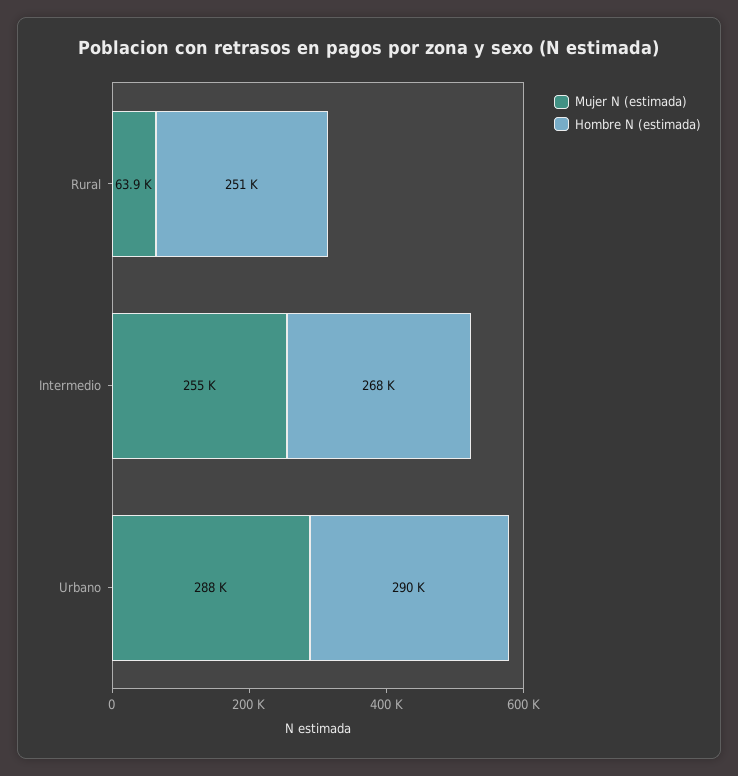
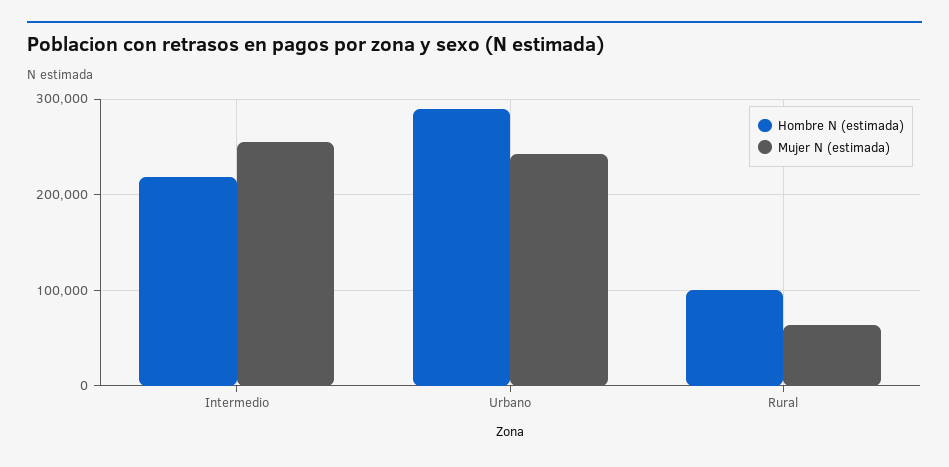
Hombre N (estimada), Rural: 251000 -> 100000
Hombre N (estimada), Intermedio: 268000 -> 220000
Mujer N (estimada), Urbano: 288000 -> 240000

